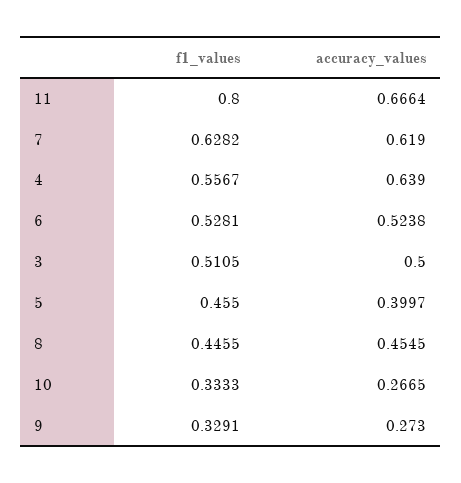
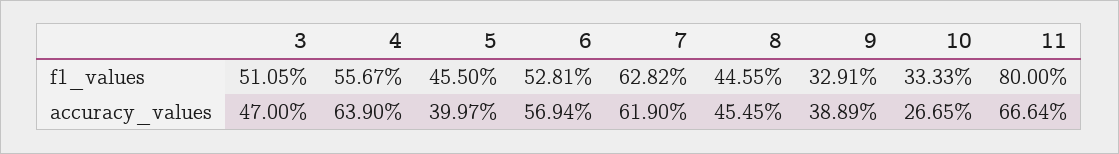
accuracy_values, 6: 0.5238 -> 0.5694
accuracy_values, 3: 0.5 -> 0.47
accuracy_values, 9: 0.273 -> 0.3889

